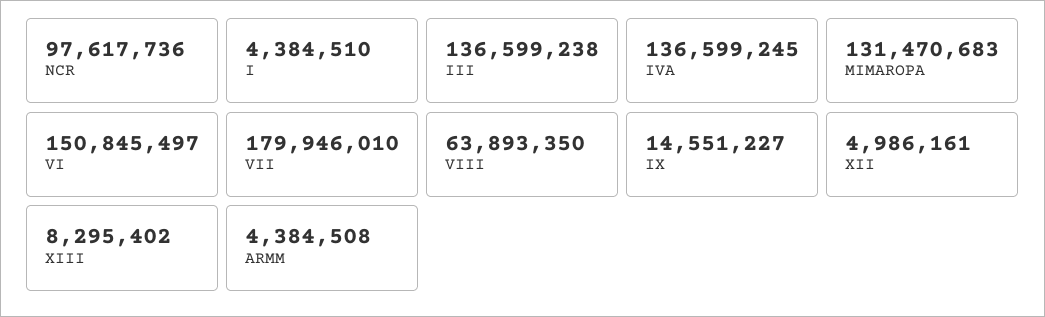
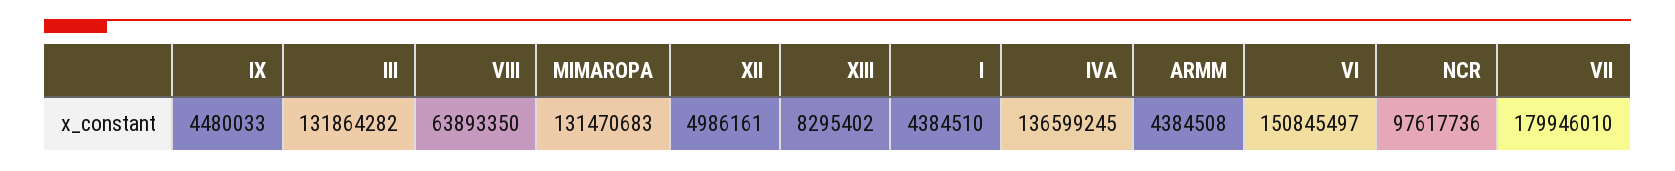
III: 136599238 -> 131864282
IX: 14551227 -> 4480033

